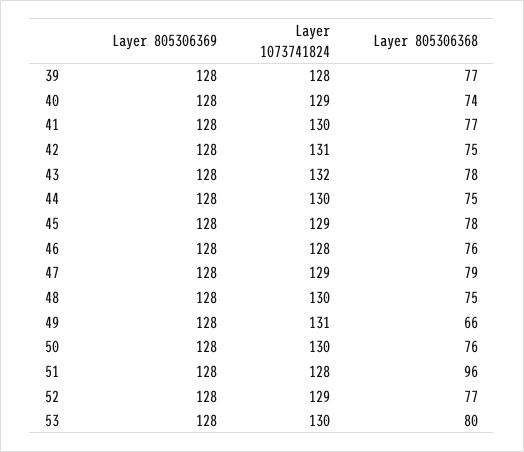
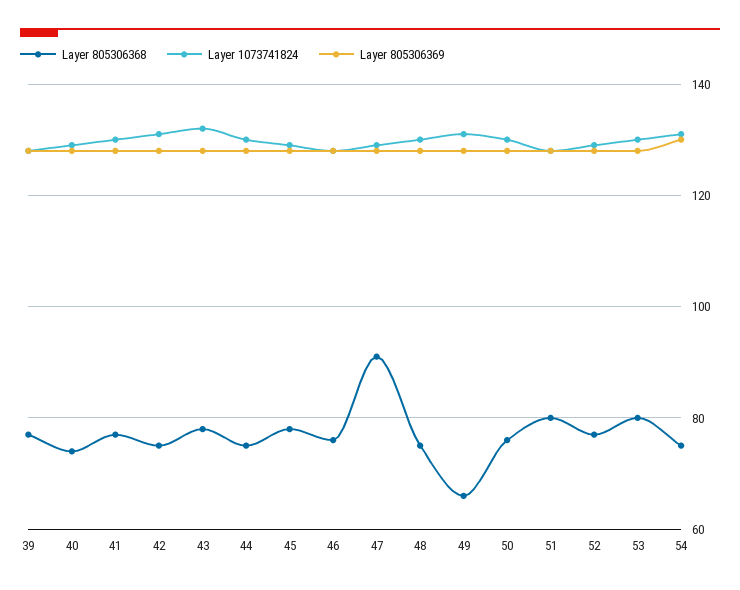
Layer 805306368, 47: 79 -> 90
Layer 805306368, 51: 96 -> 80
Layer 805306368, 54: none -> 75
Layer 1073741824, 54: none -> 130
Layer 805306369, 54: none -> 130

